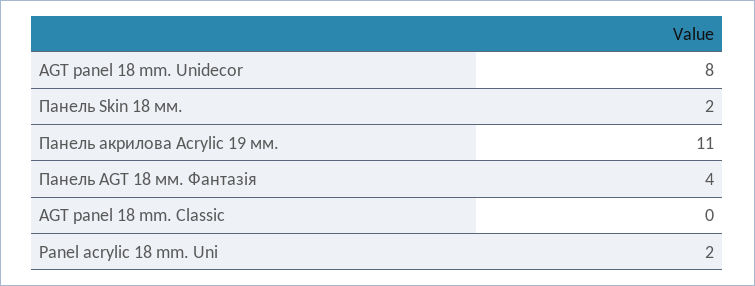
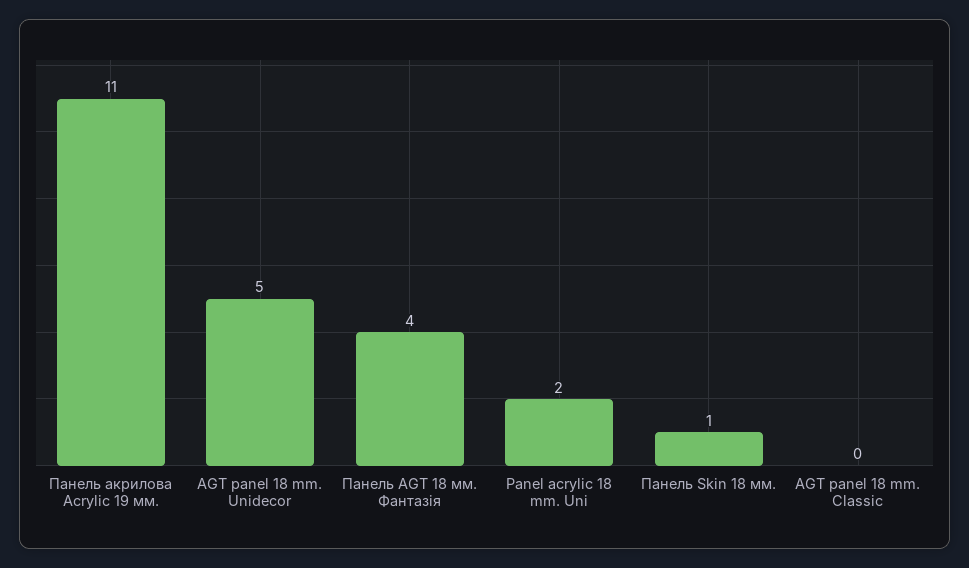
AGT panel 18 mm. Unidecor: 8 -> 5
Панель Skin 18 мм.: 2 -> 1

